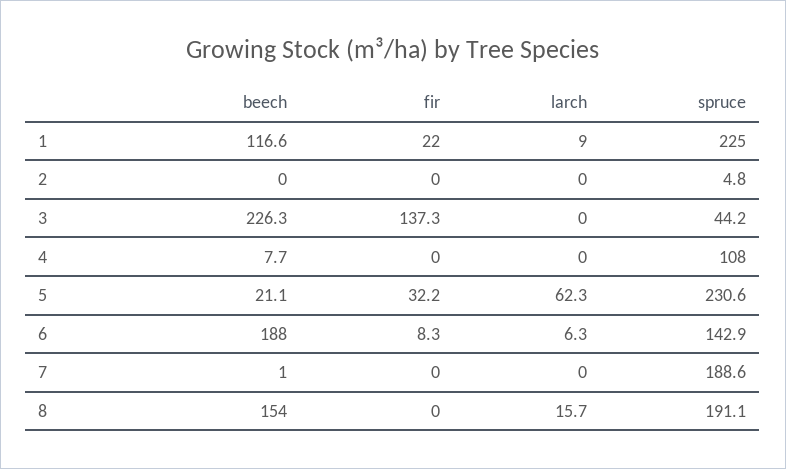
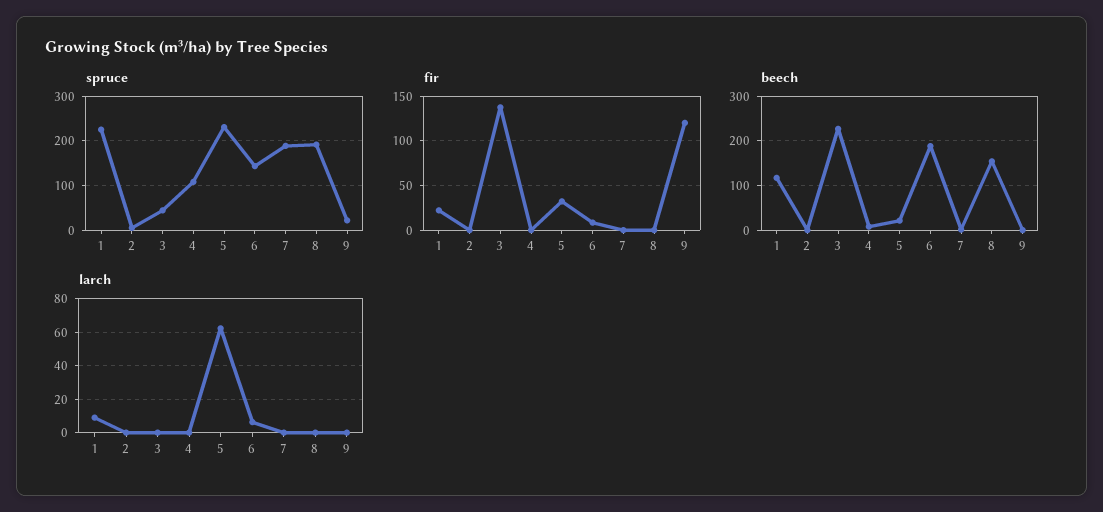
larch, 8: 15.7 -> 0
spruce, 9: none -> 20
fir, 9: none -> 120
beech, 9: none -> 0
larch, 9: none -> 0

